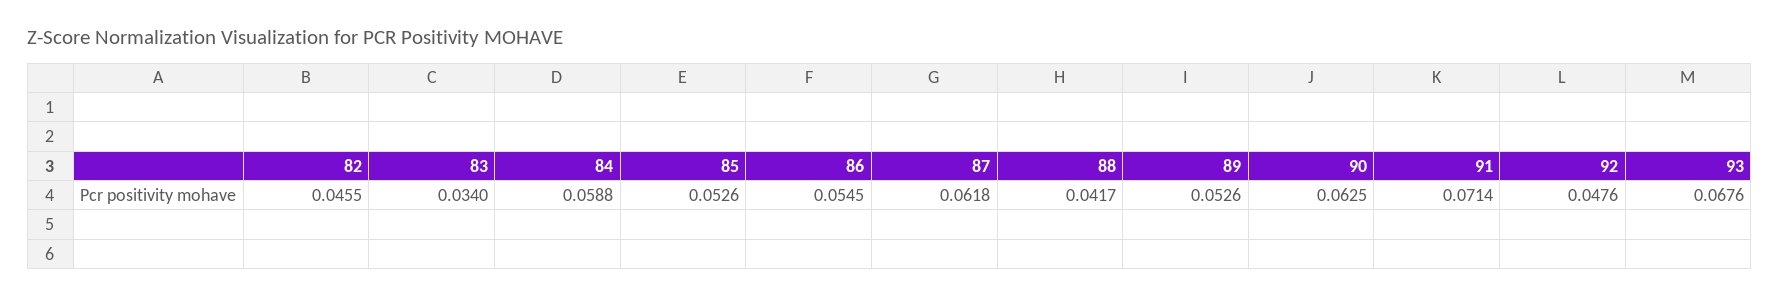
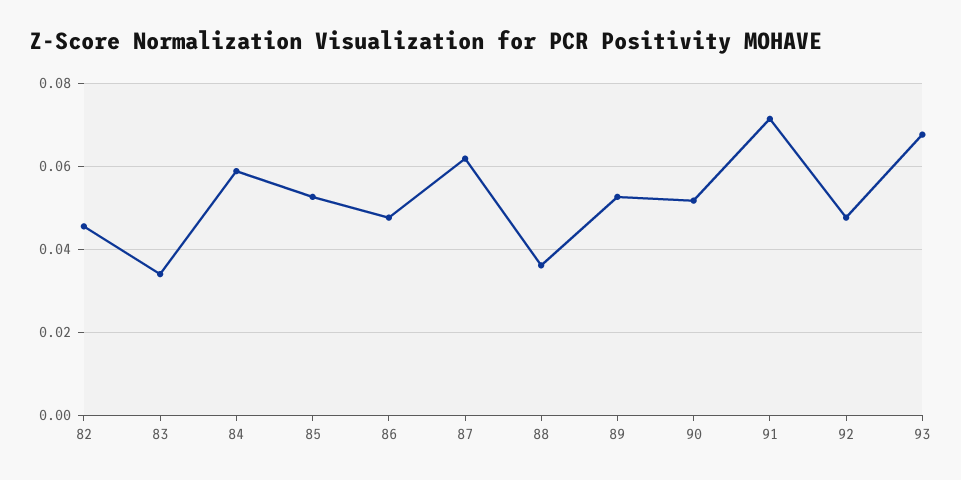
86: 0.0545 -> 0.048
88: 0.0417 -> 0.036
90: 0.0625 -> 0.052

